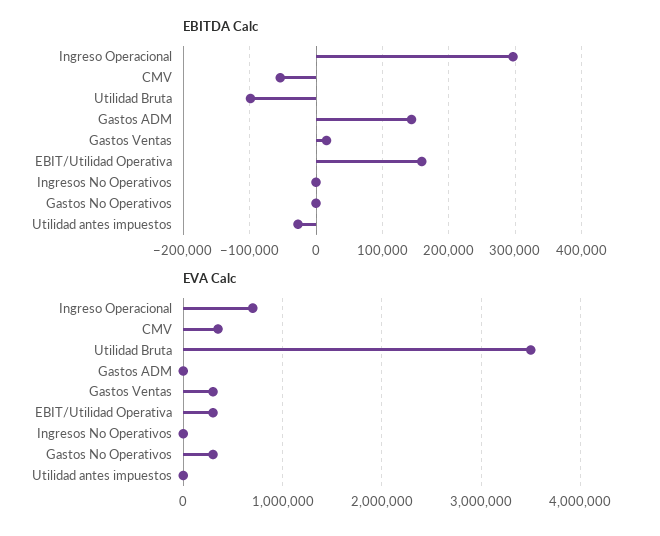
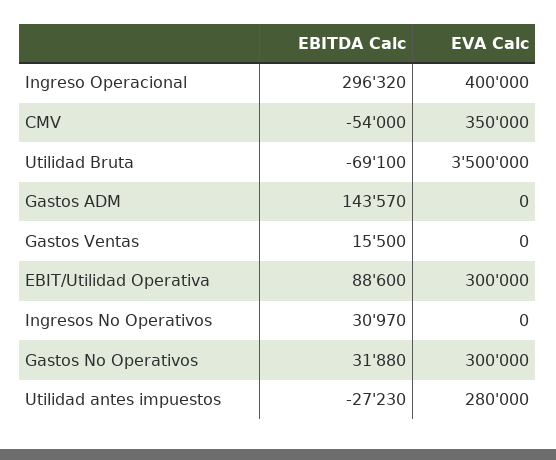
EBITDA Calc, Utilidad Bruta: -100000 -> -69100
EBITDA Calc, EBIT/Utilidad Operativa: 160000 -> 88600
EBITDA Calc, Ingresos No Operativos: 0 -> 30970
EBITDA Calc, Gastos No Operativos: 0 -> 31880
EVA Calc, Ingreso Operacional: 700000 -> 400000
EVA Calc, Gastos Ventas: 300000 -> 0
EVA Calc, Utilidad antes impuestos: 0 -> 280000

